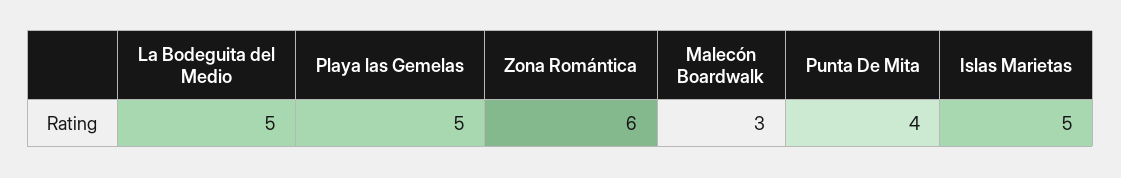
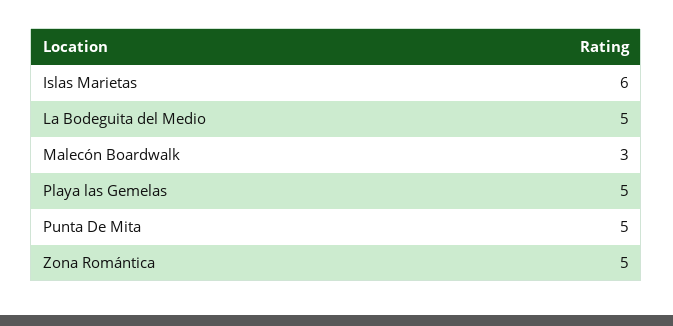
Zona Romántica: 6 -> 5
Punta De Mita: 4 -> 5
Islas Marietas: 5 -> 6

